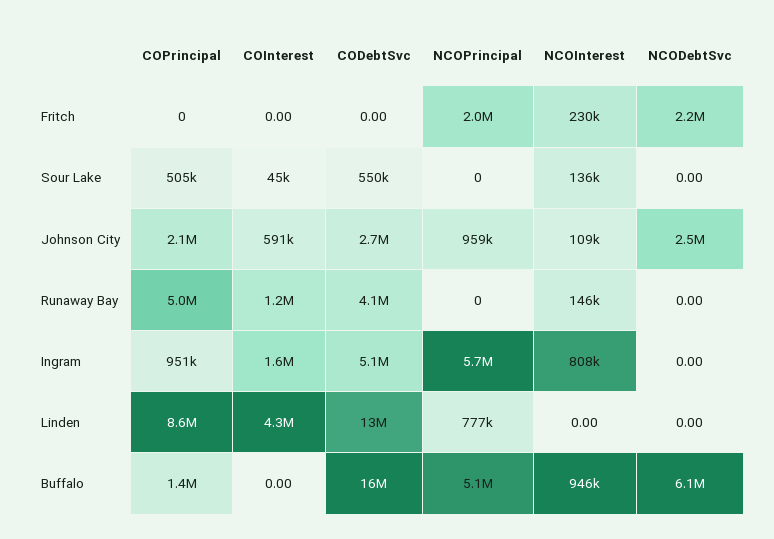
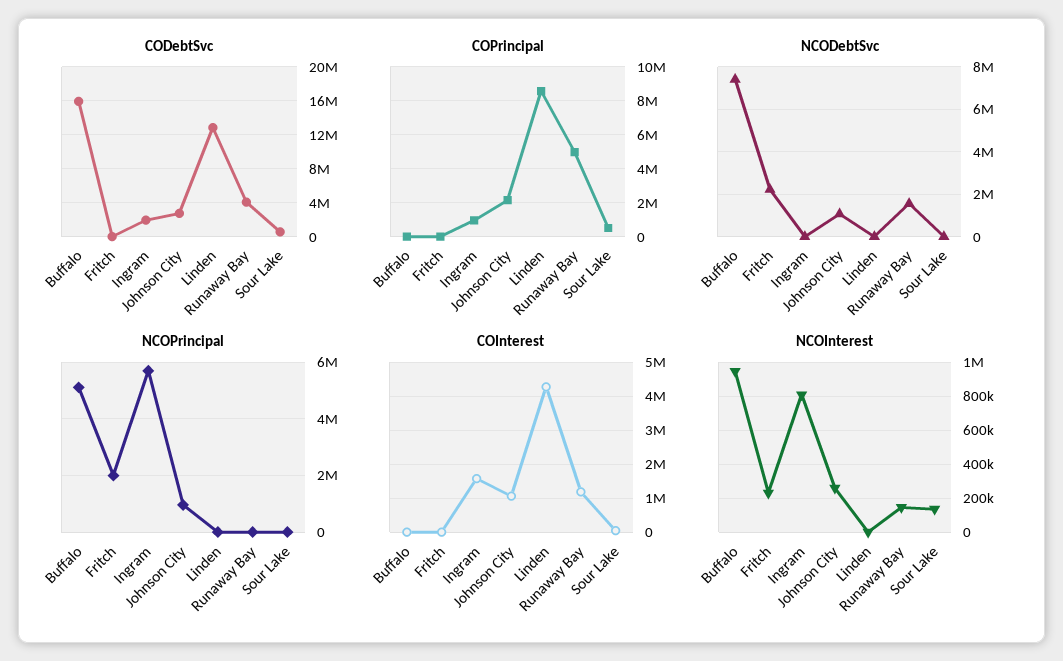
COInterest, Johnson City: 591000 -> 1000000
NCOInterest, Johnson City: 109000 -> 250000
NCODebtSvc, Johnson City: 2500000 -> 1000000
NCODebtSvc, Runaway Bay: 0 -> 1500000
CODebtSvc, Ingram: 5100000 -> 2000000
NCOPrincipal, Linden: 777000 -> 0
COPrincipal, Buffalo: 1400000 -> 0
NCODebtSvc, Buffalo: 6100000 -> 7500000

